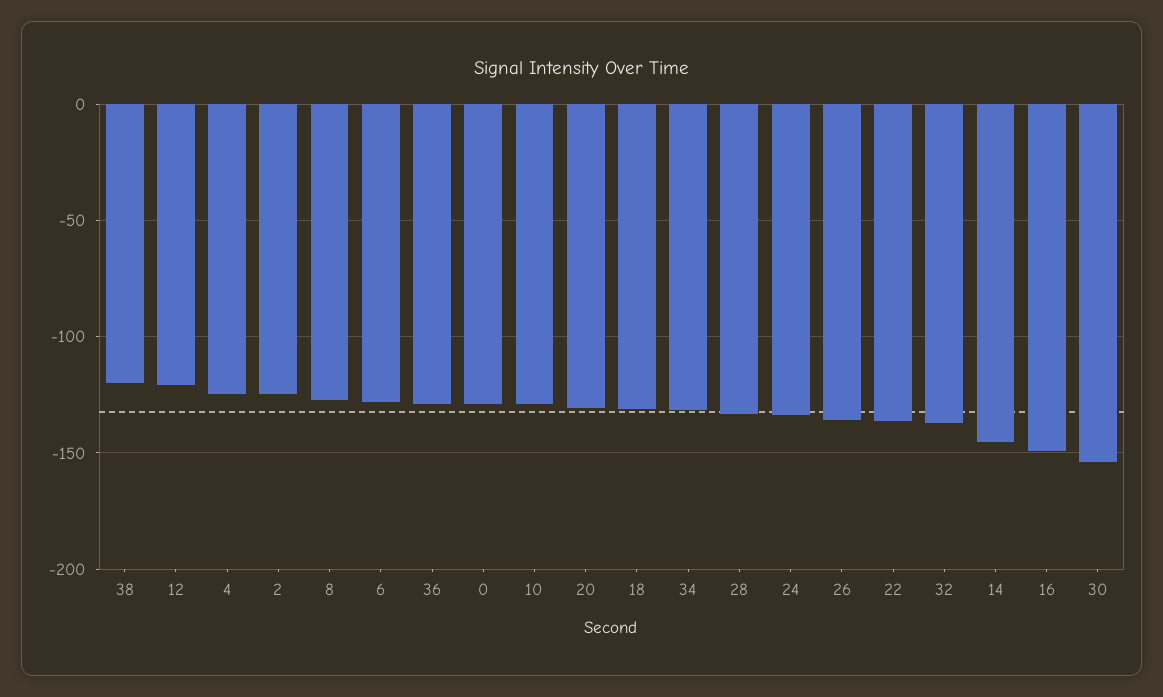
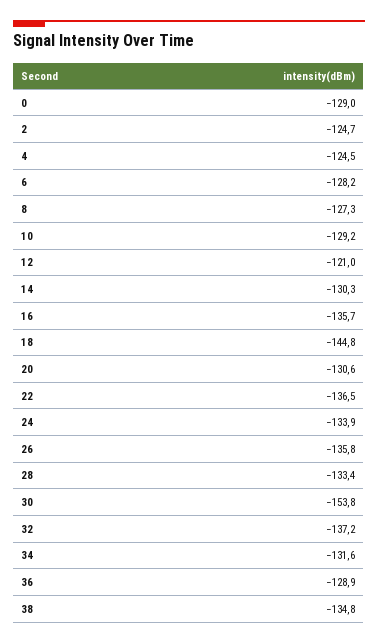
38: -120 -> -134.8
18: -130 -> -144.8
14: -145 -> -130.3
16: -150 -> -135.7

